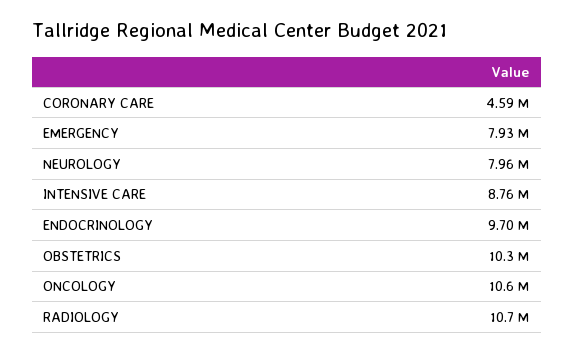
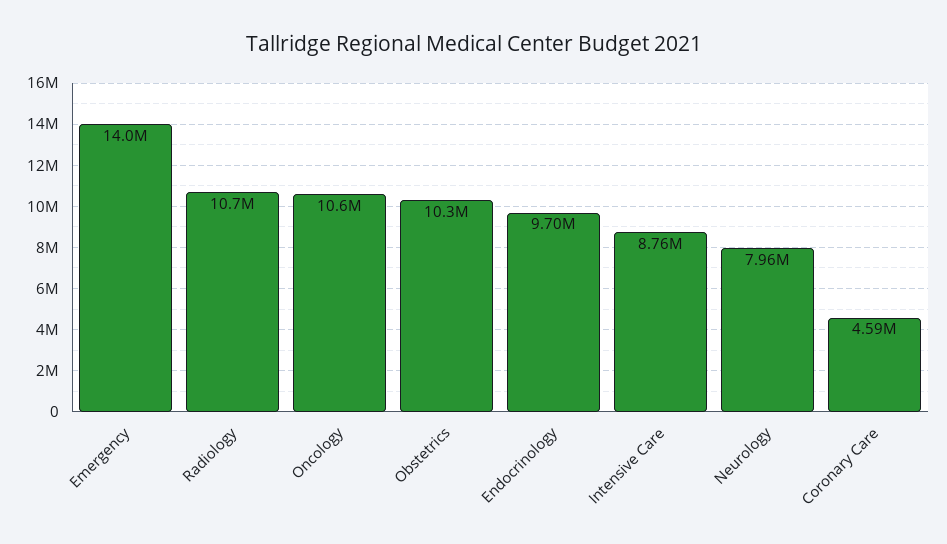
EMERGENCY: 7930000 -> 14000000

